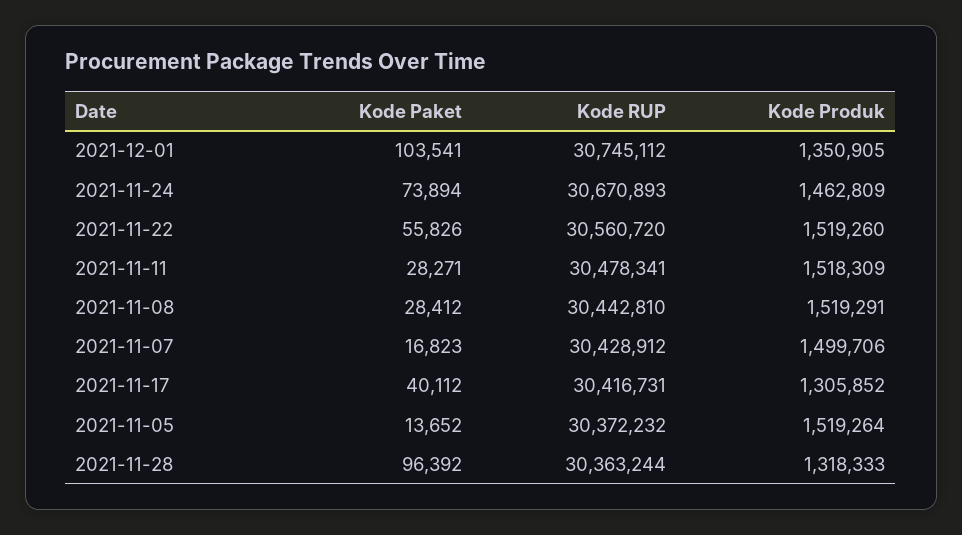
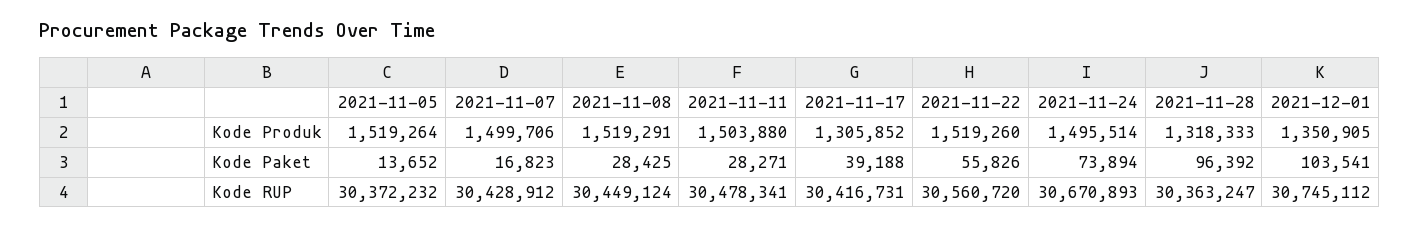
Kode Produk, 2021-11-24: 1462809 -> 1495514
Kode Produk, 2021-11-11: 1518309 -> 1503880
Kode Paket, 2021-11-08: 28412 -> 28425
Kode RUP, 2021-11-08: 30442810 -> 30449124
Kode Paket, 2021-11-17: 40112 -> 39188
Kode RUP, 2021-11-28: 30363244 -> 30363247

